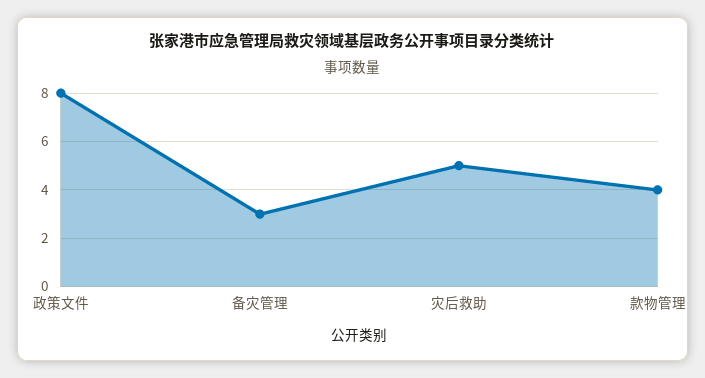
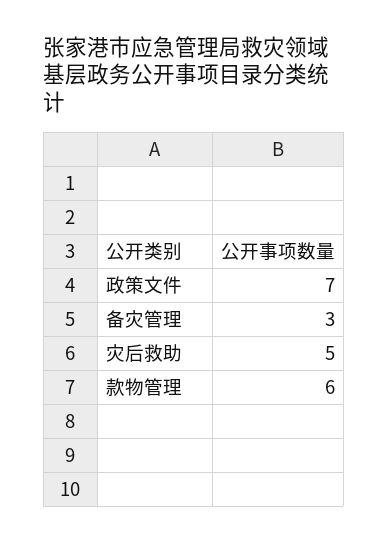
政策文件: 8 -> 7
款物管理: 4 -> 6

